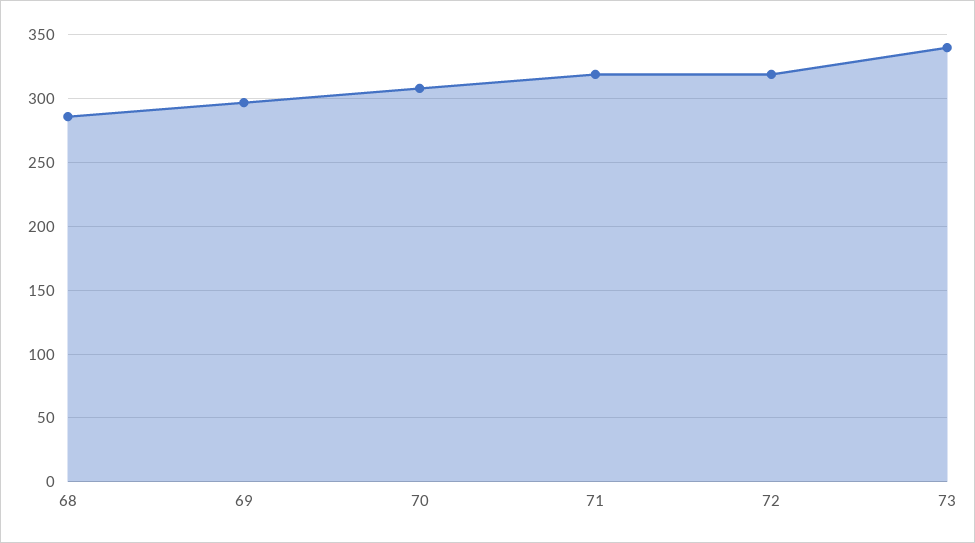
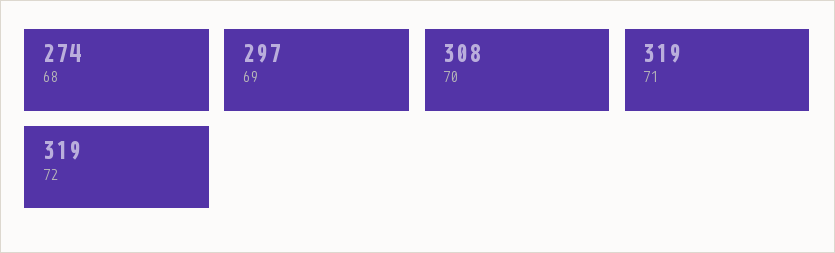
68: 285 -> 274
73: 340 -> none

